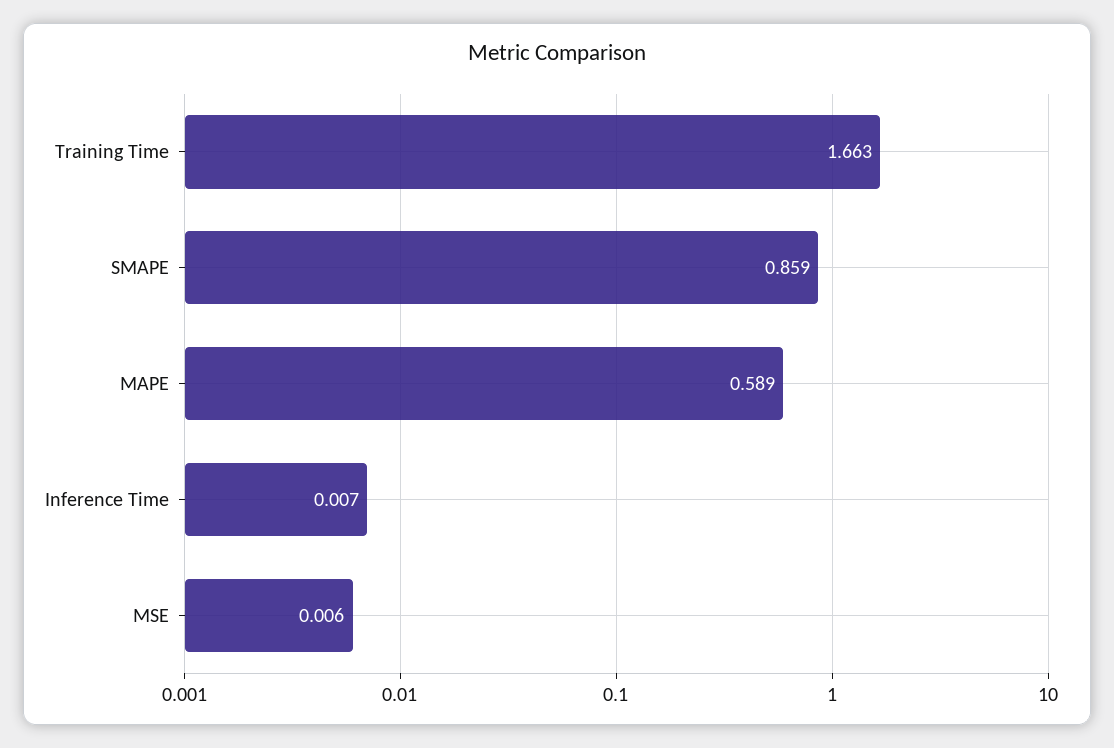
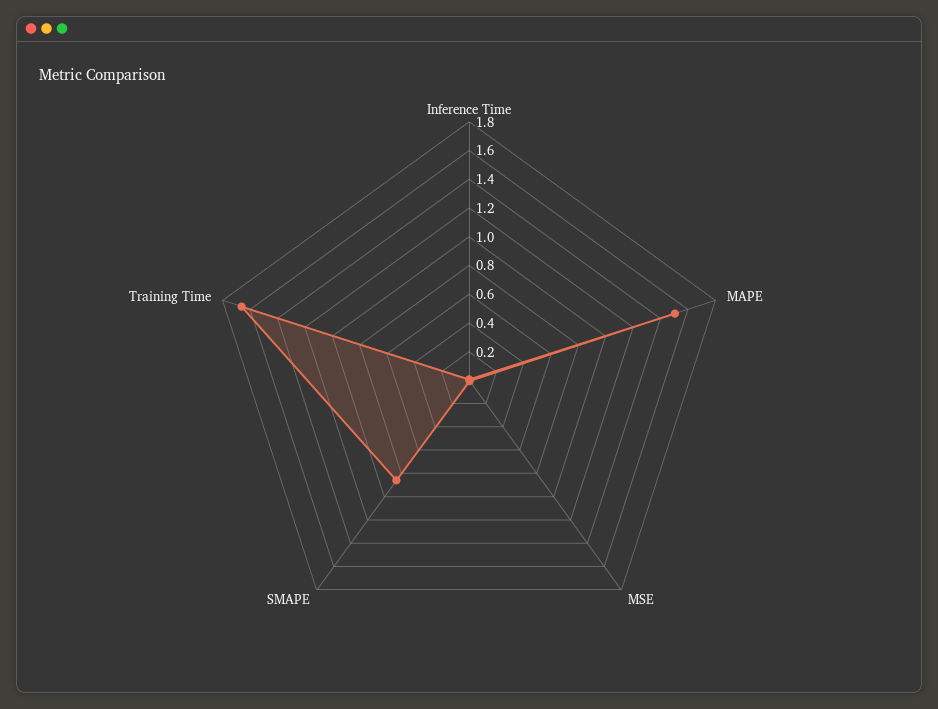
MAPE: 0.589 -> 1.5

